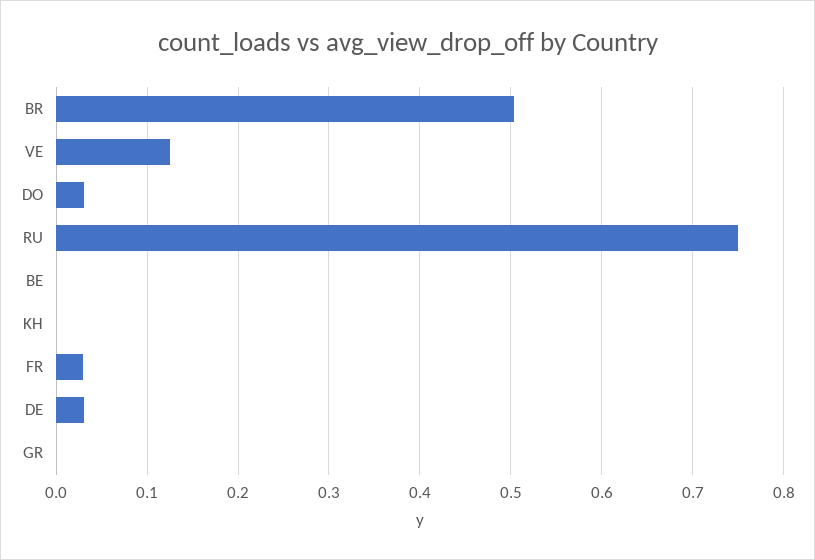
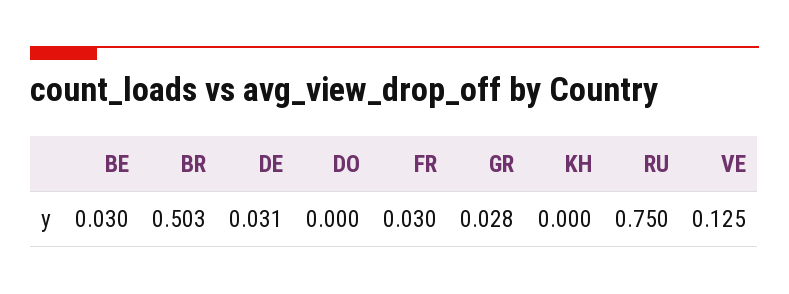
DO: 0.03 -> 0
BE: 0 -> 0.03
GR: 0 -> 0.028

